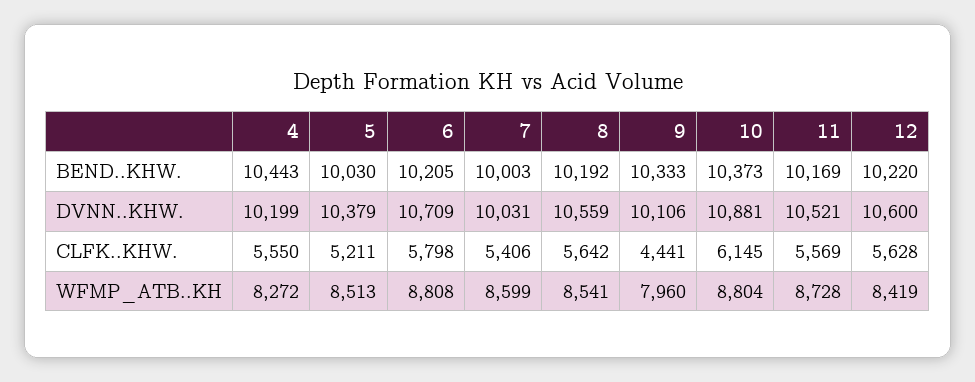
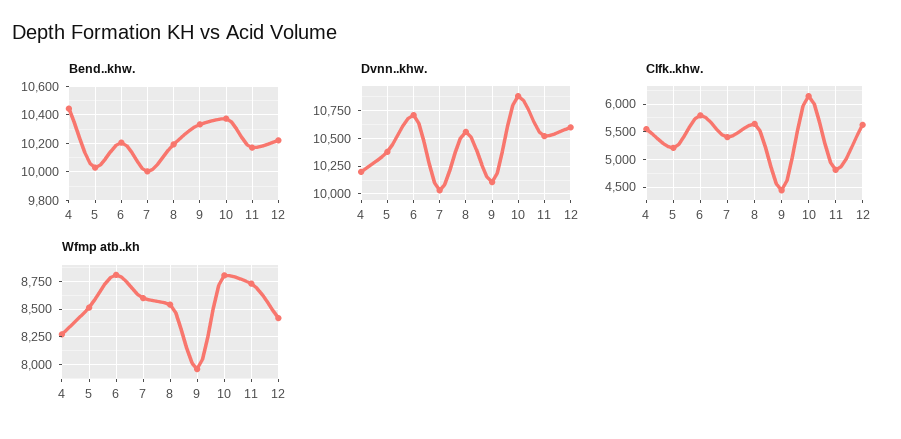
CLFK..KHW., 11: 5569 -> 4750

